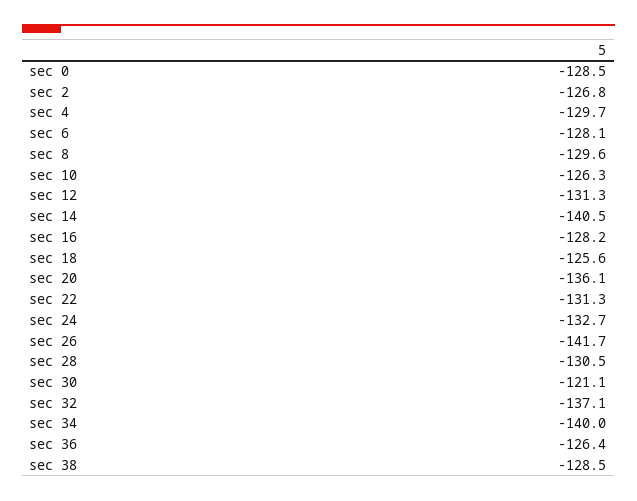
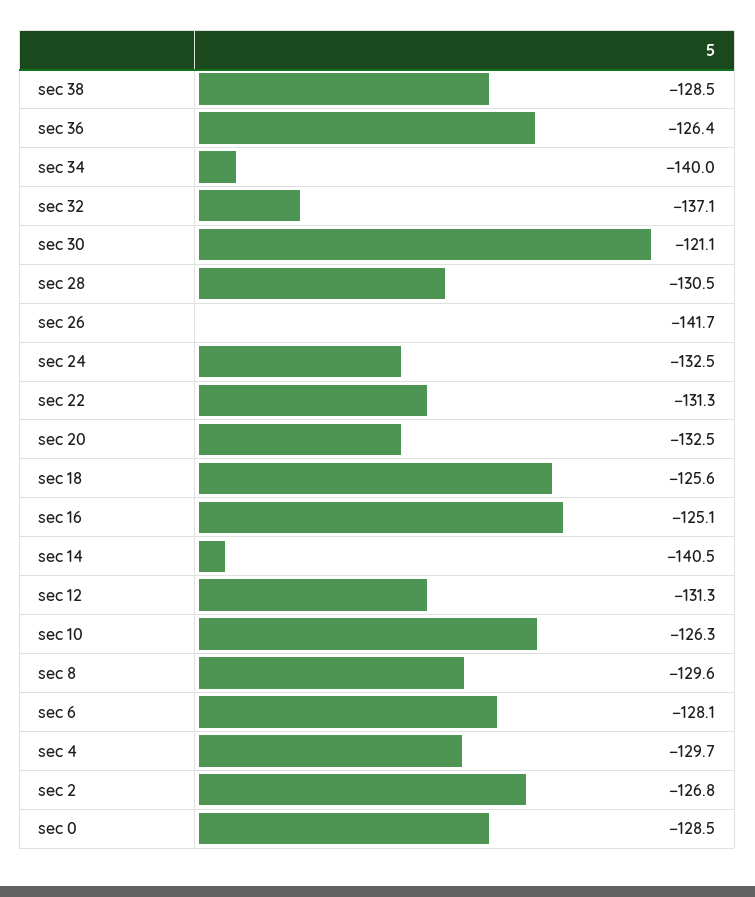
sec 16: -128.2 -> -125.1
sec 20: -136.1 -> -132.5
sec 24: -132.7 -> -132.5

